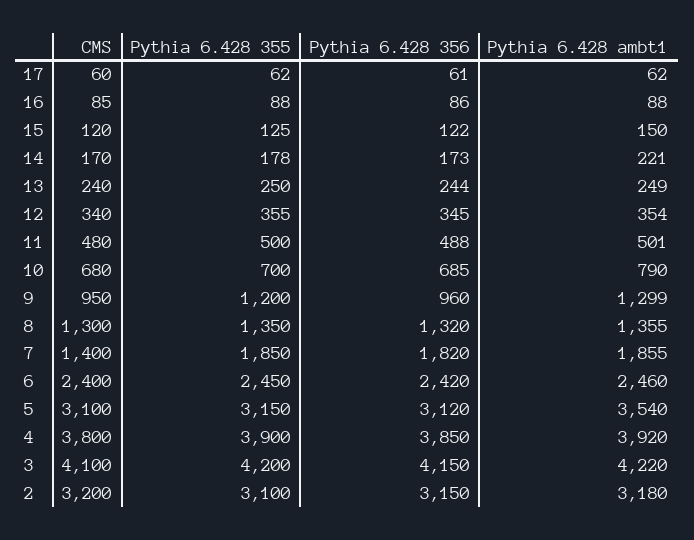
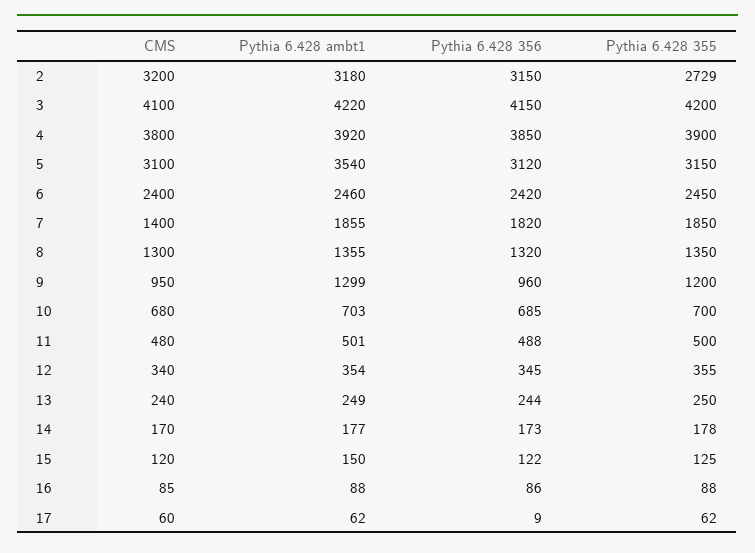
Pythia 6.428 356, 17: 61 -> 9
Pythia 6.428 ambt1, 14: 221 -> 177
Pythia 6.428 ambt1, 10: 790 -> 703
Pythia 6.428 355, 2: 3100 -> 2729

